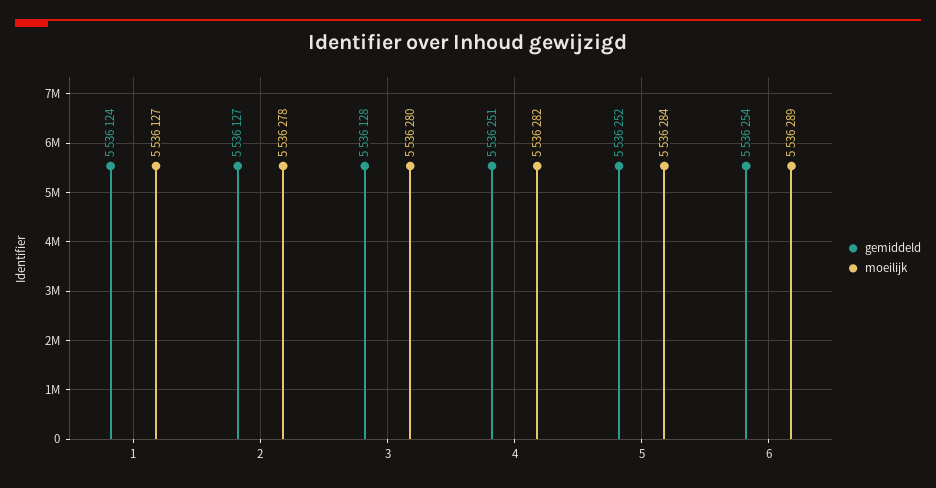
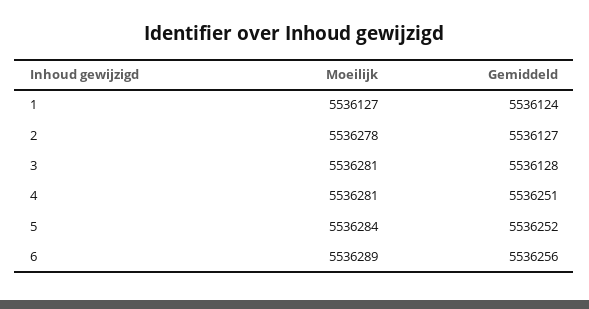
moeilijk, 3: 5536280 -> 5536281
moeilijk, 4: 5536282 -> 5536281
gemiddeld, 6: 5536254 -> 5536256

